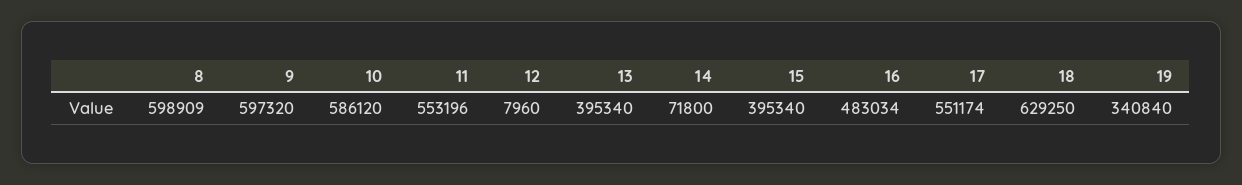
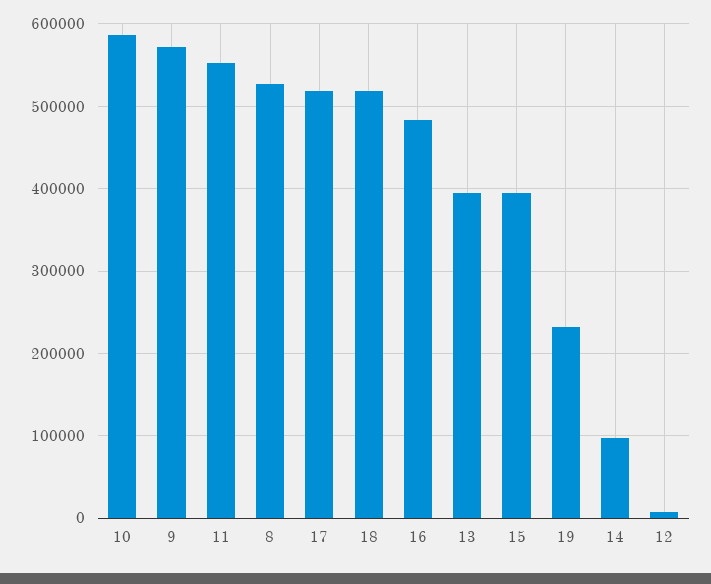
8: 598909 -> 530000
9: 597320 -> 570000
14: 71800 -> 100000
17: 551174 -> 520000
18: 629250 -> 520000
19: 340840 -> 230000

